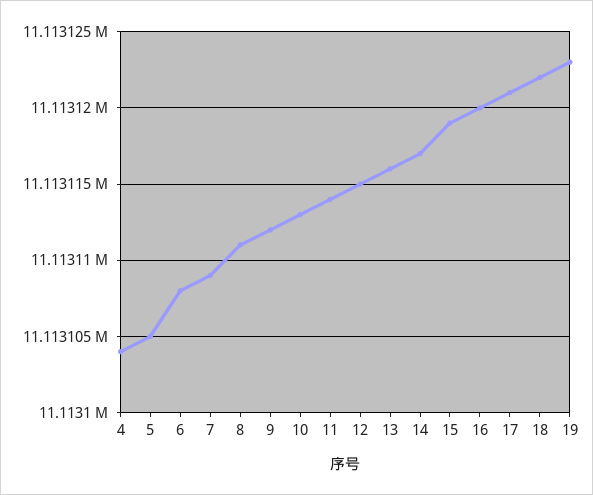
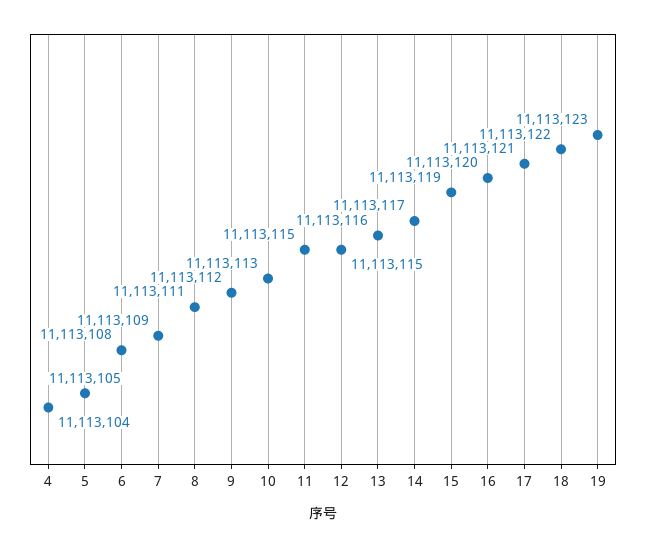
11: 11113114 -> 11113115

